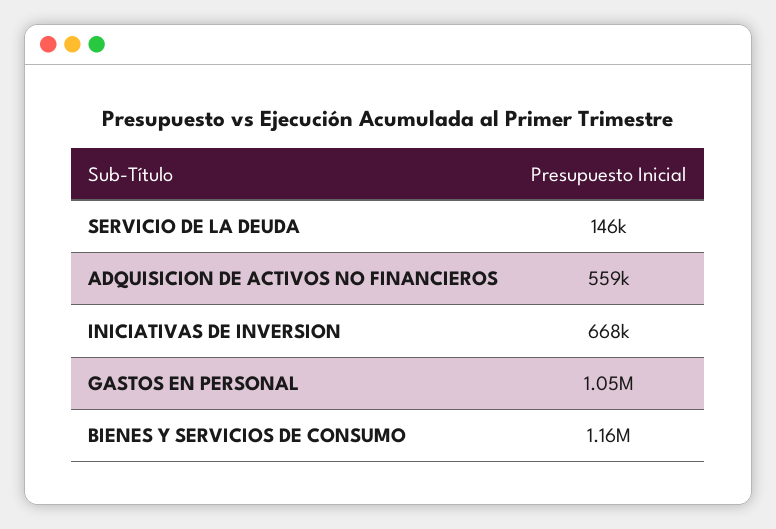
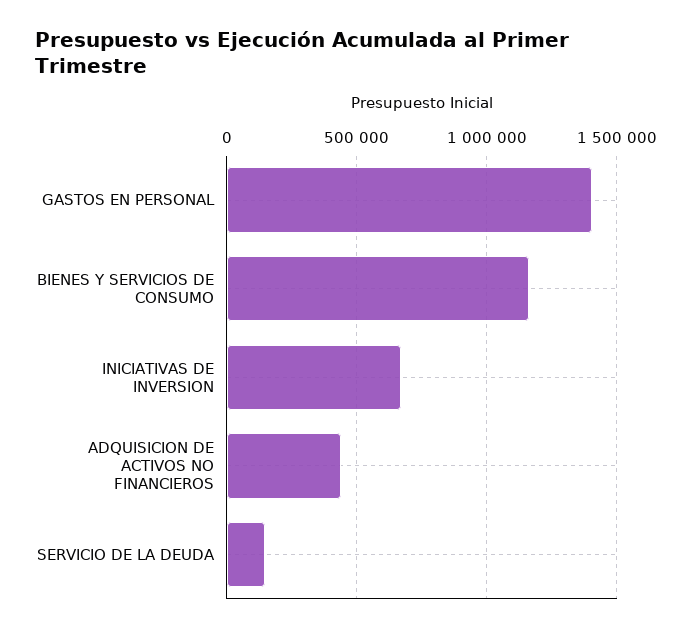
ADQUISICION DE ACTIVOS NO FINANCIEROS: 559000 -> 450000
GASTOS EN PERSONAL: 1050000 -> 1400000

